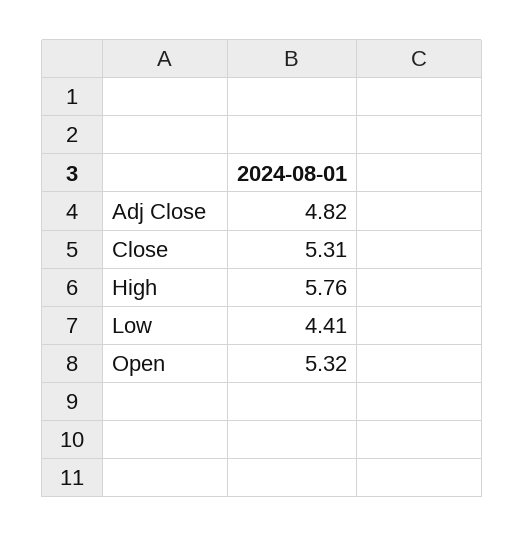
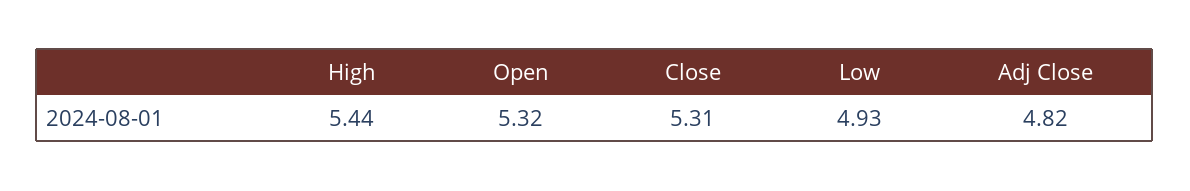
High: 5.76 -> 5.44
Low: 4.41 -> 4.93

